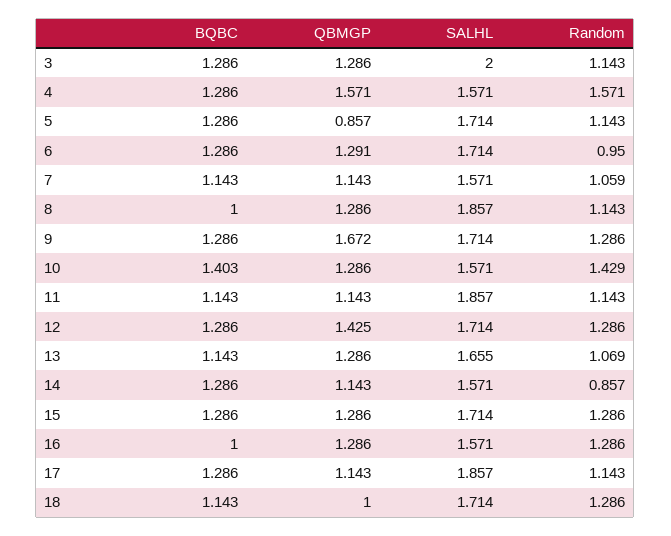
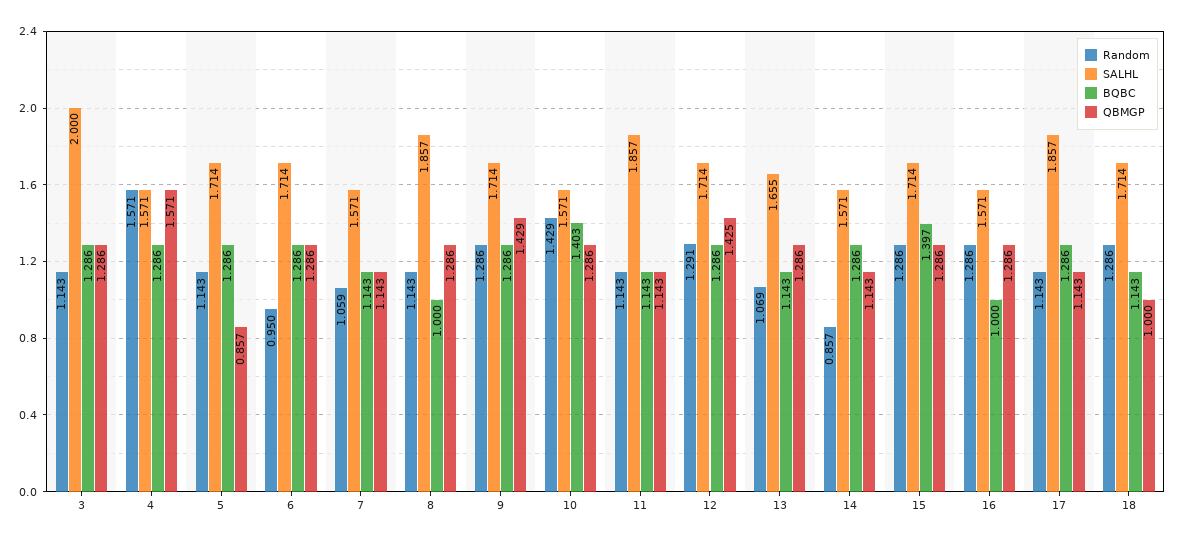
QBMGP, 6: 1.291 -> 1.286
QBMGP, 9: 1.672 -> 1.429
Random, 12: 1.286 -> 1.291
BQBC, 15: 1.286 -> 1.397

